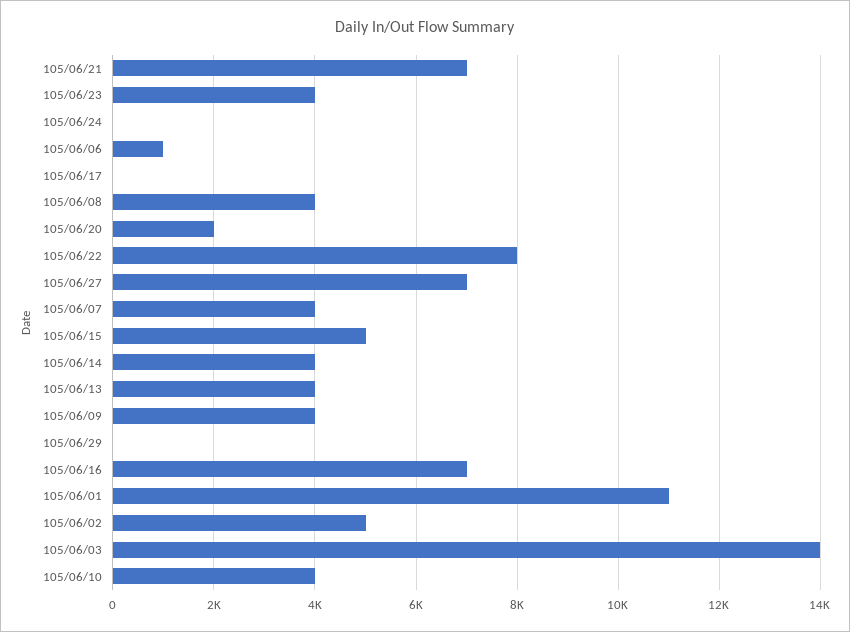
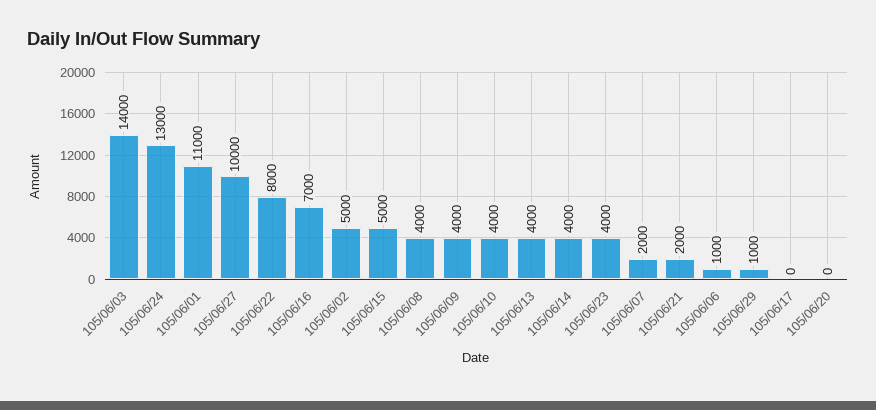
105/06/21: 7000 -> 2000
105/06/24: 0 -> 13000
105/06/20: 2000 -> 0
105/06/27: 7000 -> 10000
105/06/07: 4000 -> 2000
105/06/29: 0 -> 1000

